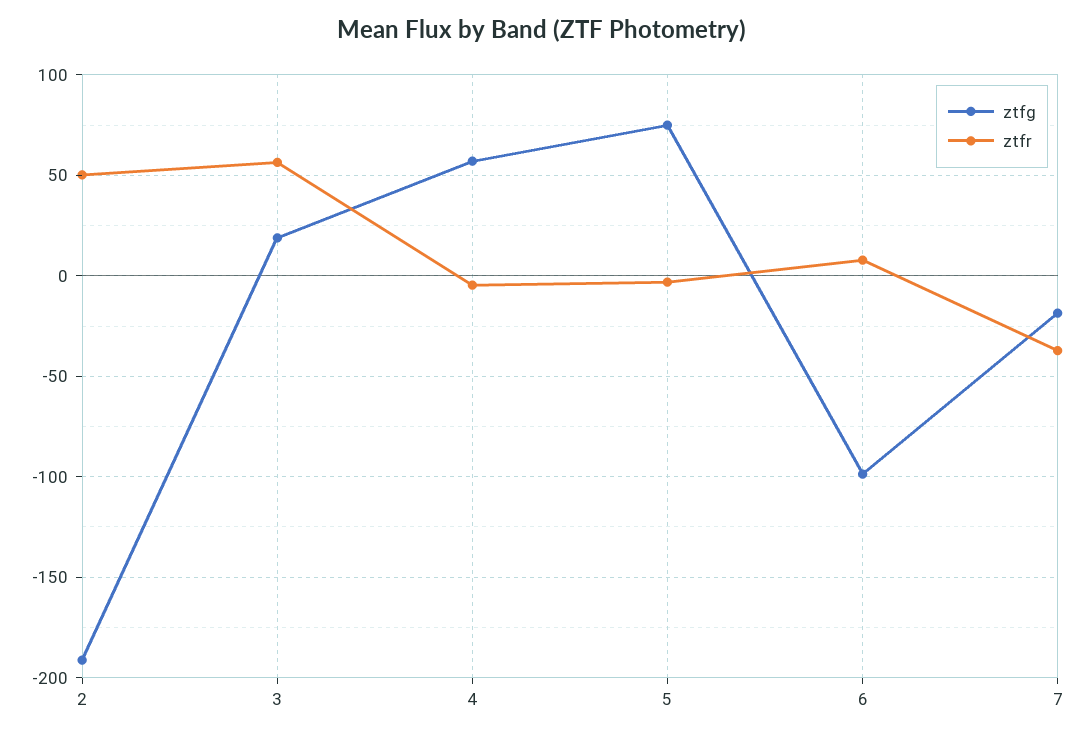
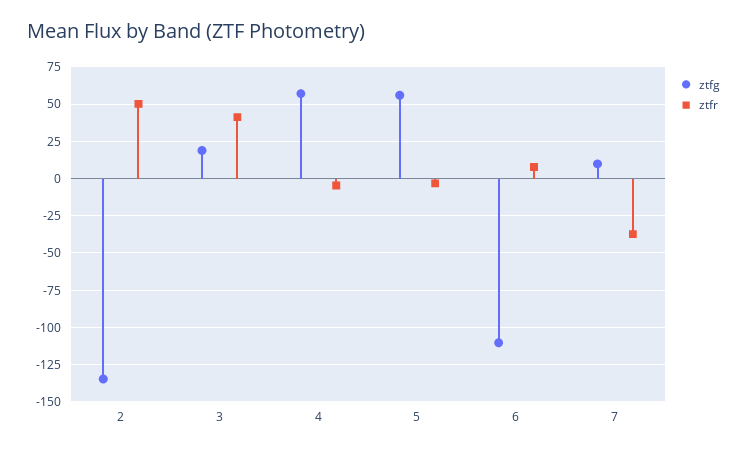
ztfg, 2: -190 -> -135
ztfr, 3: 55 -> 40
ztfg, 5: 75 -> 55
ztfg, 6: -100 -> -110
ztfg, 7: -20 -> 10

